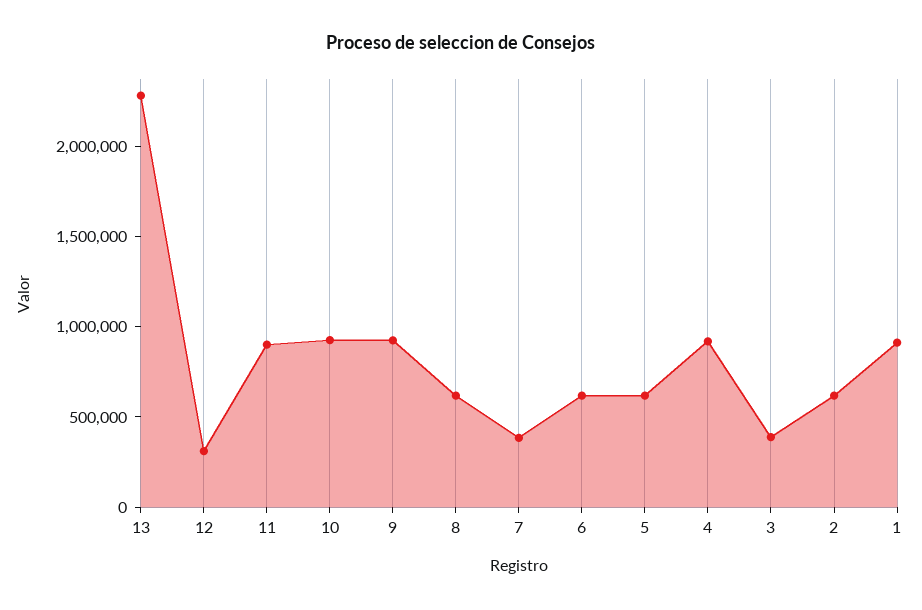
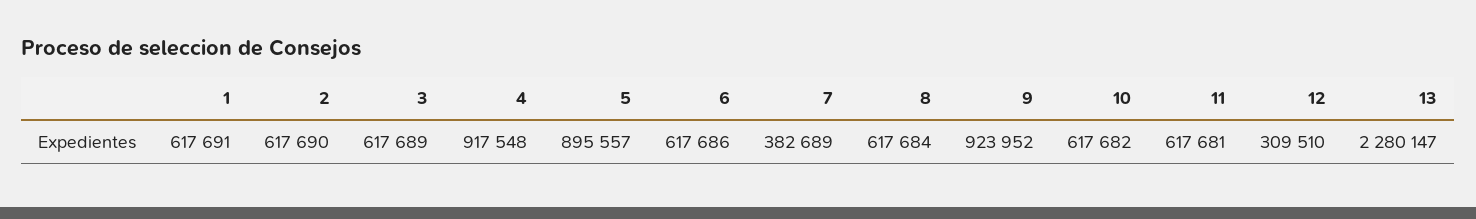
11: 900000 -> 617681
10: 900000 -> 617682
5: 600000 -> 895557
3: 400000 -> 617689
1: 900000 -> 617691

